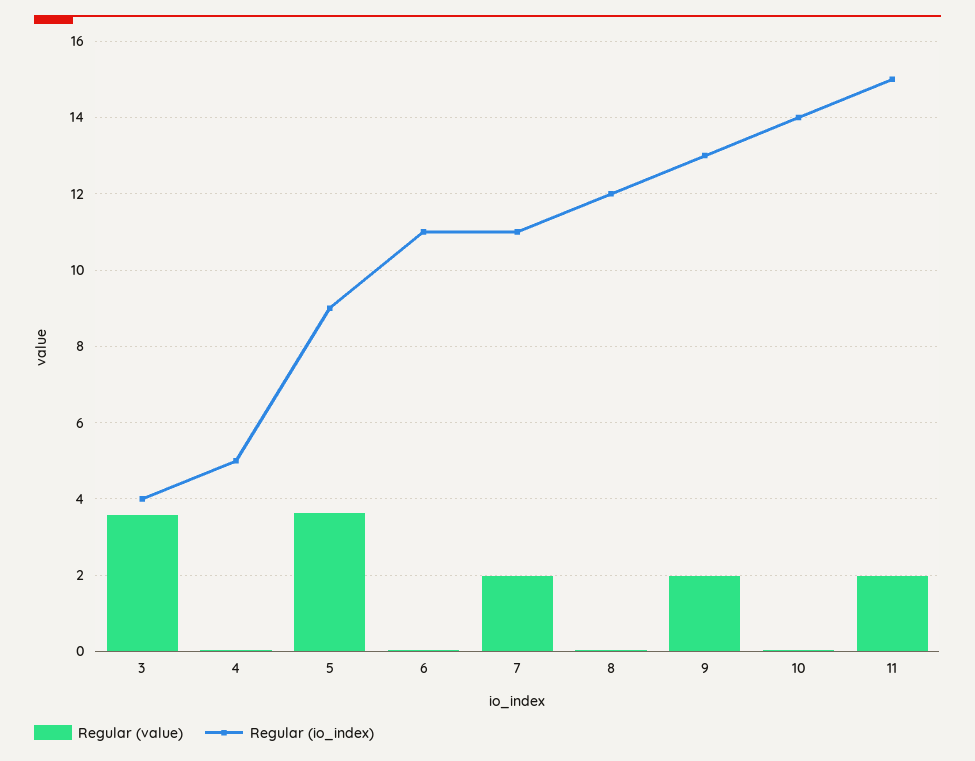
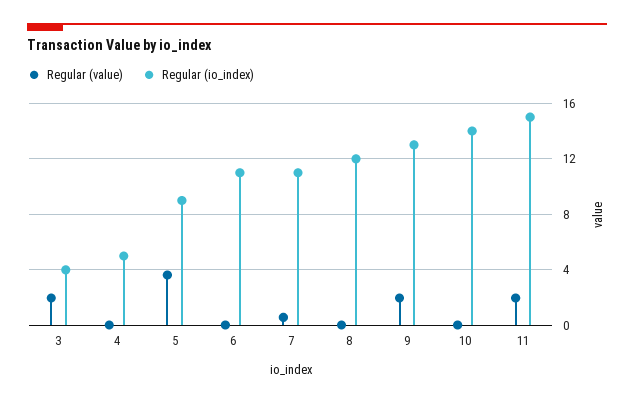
Regular (value), 3: 3.6 -> 2
Regular (value), 7: 2 -> 0.5

